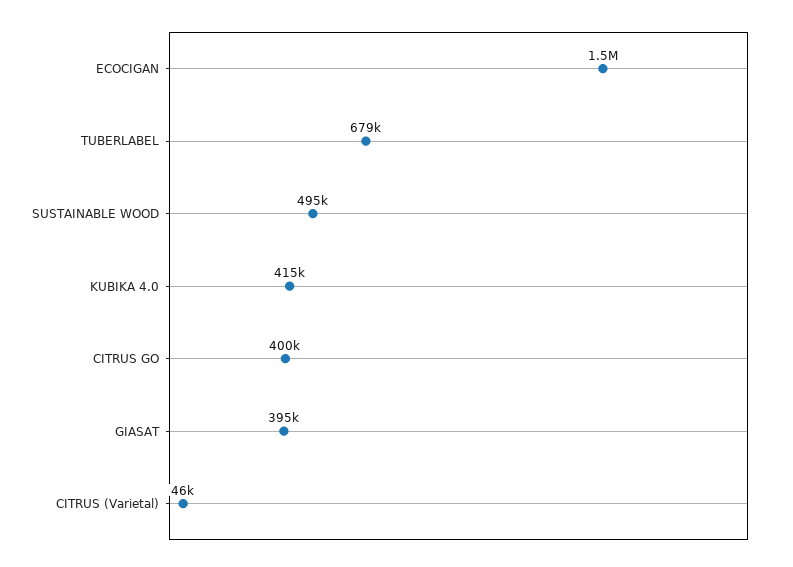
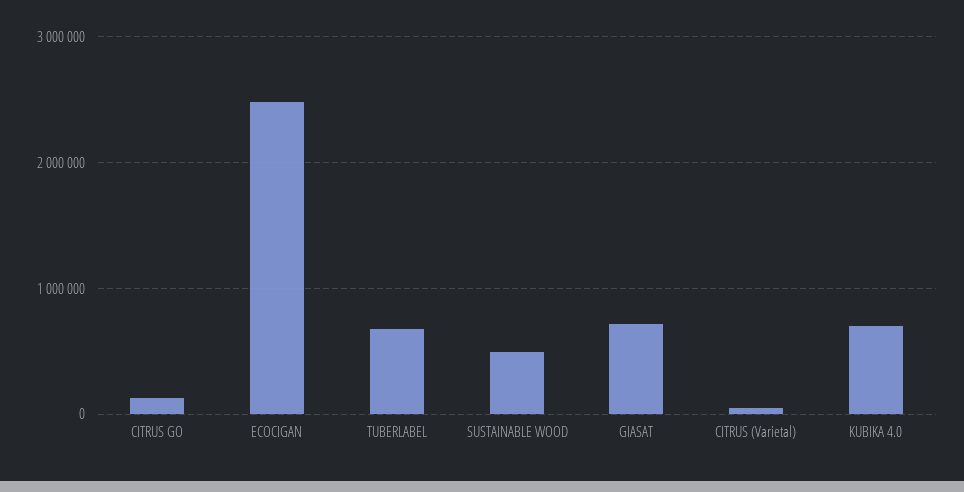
ECOCIGAN: 1500000 -> 2500000
KUBIKA 4.0: 415000 -> 700000
CITRUS GO: 400000 -> 100000
GIASAT: 395000 -> 700000

